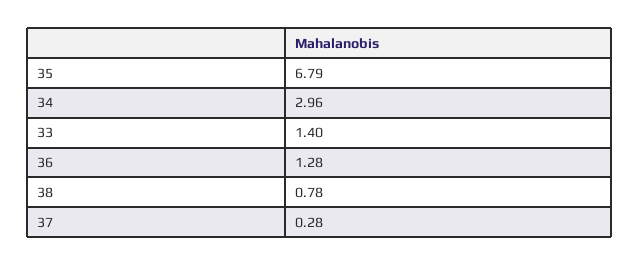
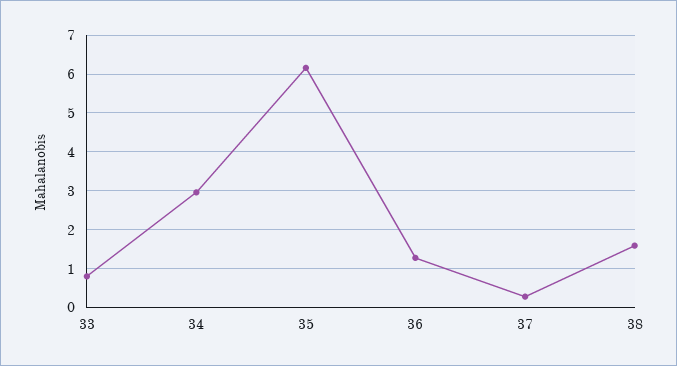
35: 6.79 -> 6.2
33: 1.4 -> 0.8
38: 0.78 -> 1.6

